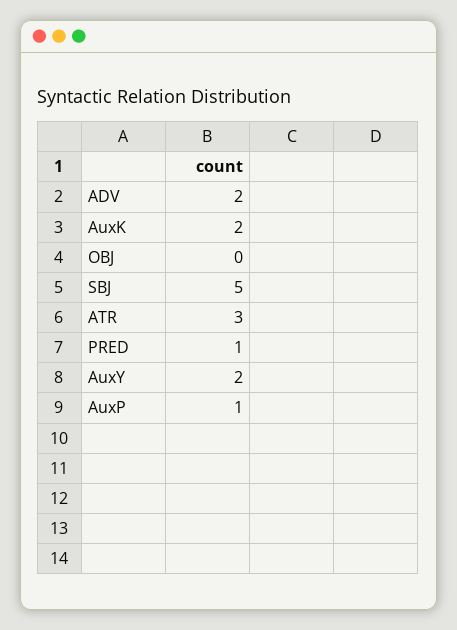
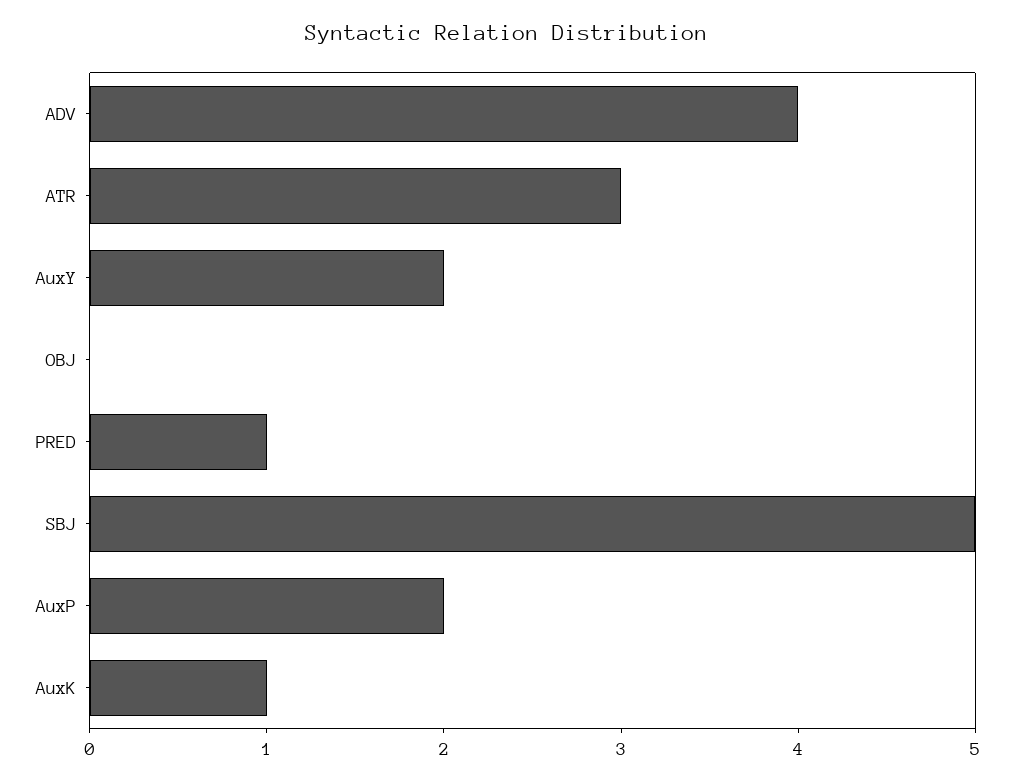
ADV: 2 -> 4
AuxK: 2 -> 1
AuxP: 1 -> 2

